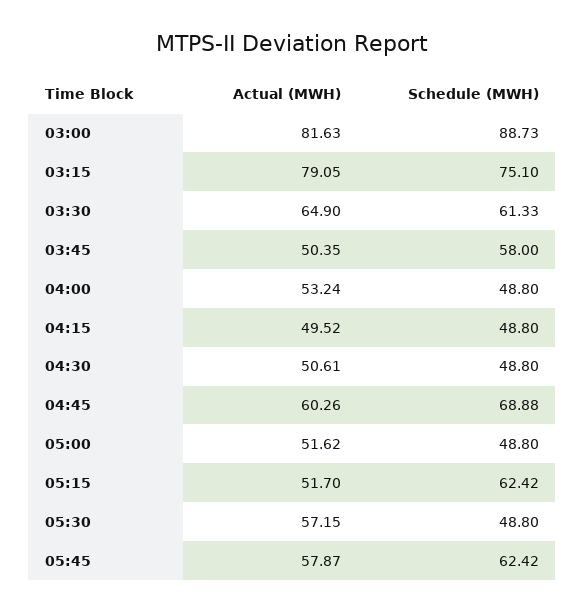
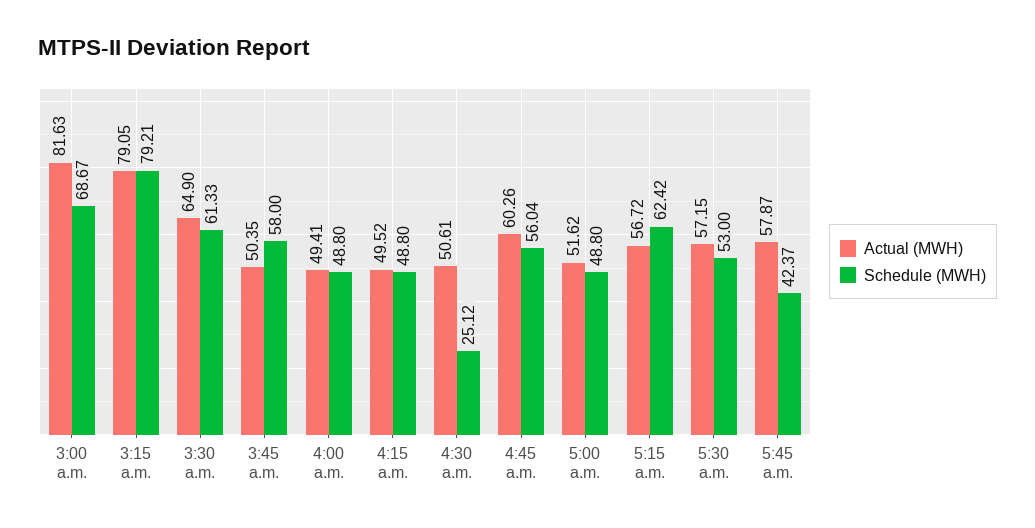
Schedule (MWH), 03:00: 88.73 -> 68.67
Schedule (MWH), 03:15: 75.1 -> 79.21
Actual (MWH), 04:00: 53.24 -> 49.41
Schedule (MWH), 04:30: 48.8 -> 25.12
Schedule (MWH), 04:45: 68.88 -> 56.04
Actual (MWH), 05:15: 51.7 -> 56.72
Schedule (MWH), 05:30: 48.8 -> 53
Schedule (MWH), 05:45: 62.42 -> 42.37

